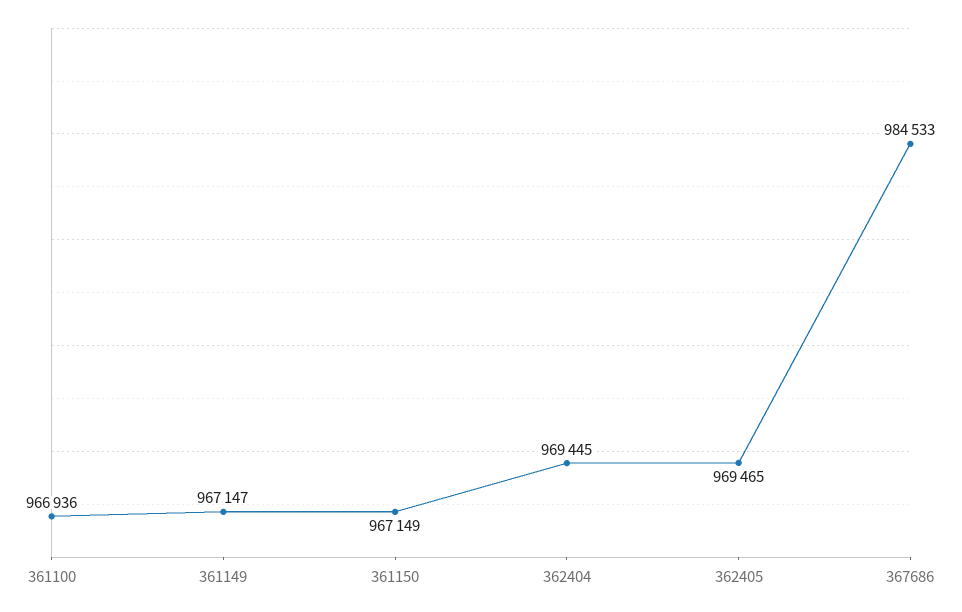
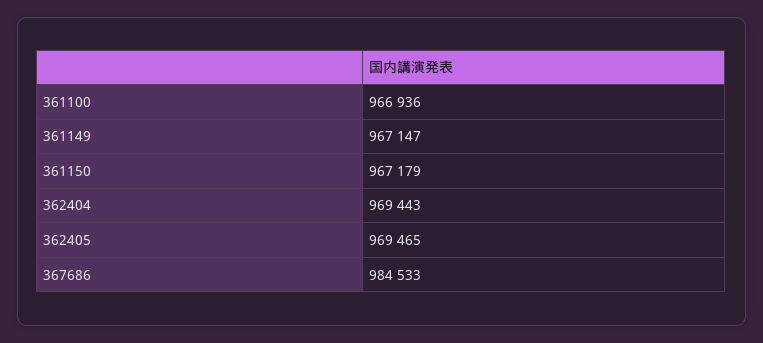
361150: 967149 -> 967179
362404: 969445 -> 969443

